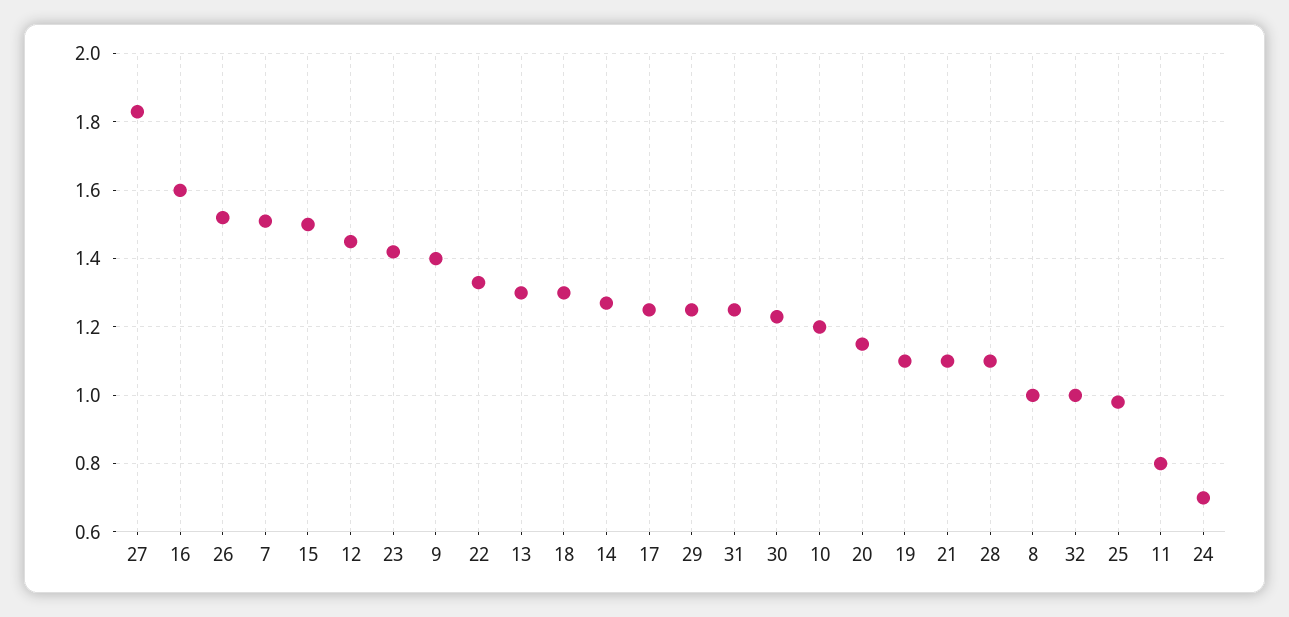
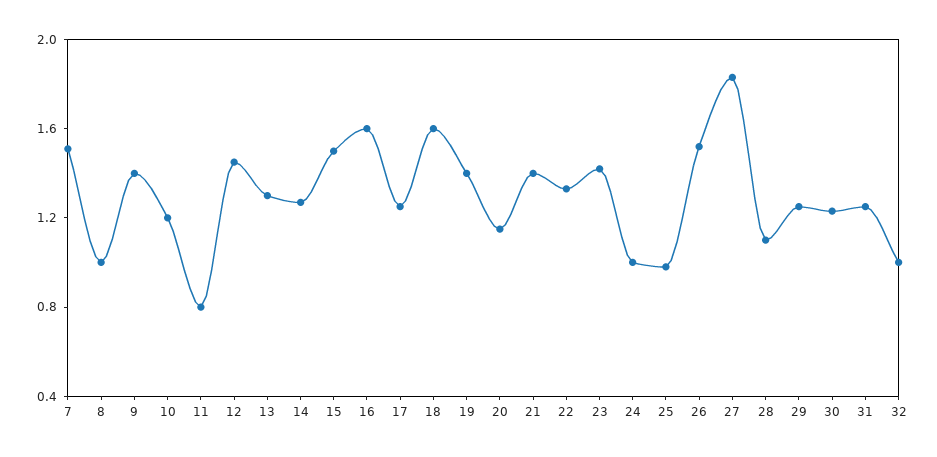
18: 1.3 -> 1.6
19: 1.1 -> 1.4
21: 1.1 -> 1.4
24: 0.7 -> 1

